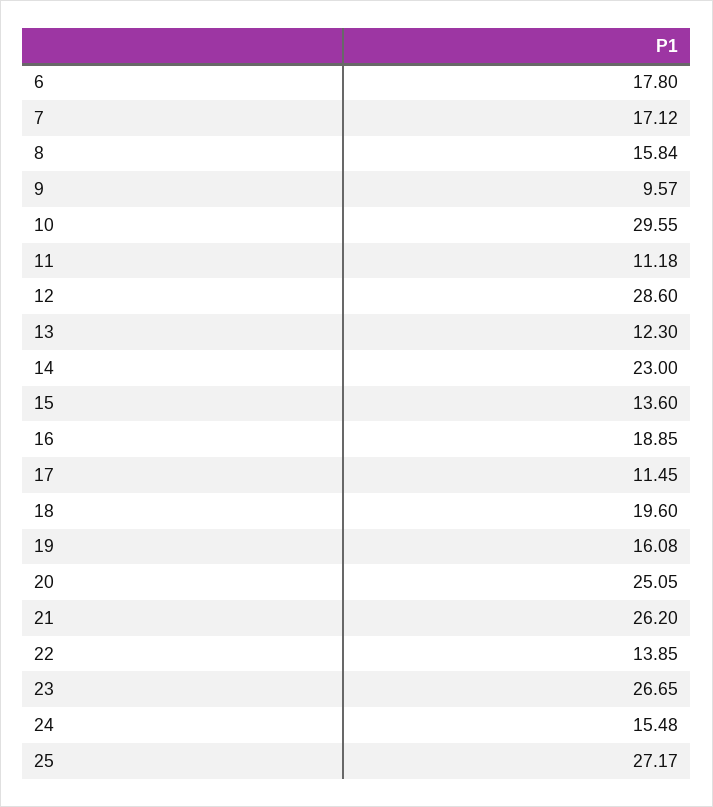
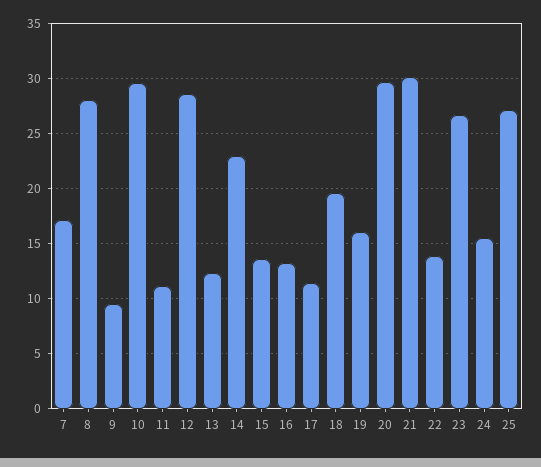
6: 17.8 -> none
8: 15.84 -> 28
16: 18.85 -> 13
20: 25.05 -> 30
21: 26.2 -> 30

